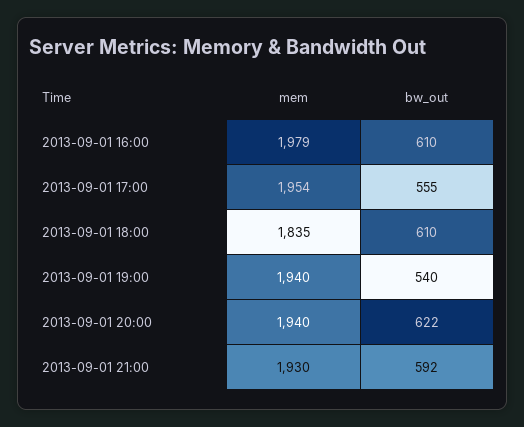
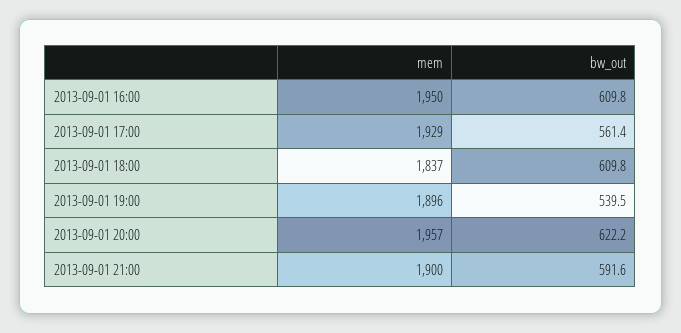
mem, 2013-09-01 16:00: 1979 -> 1950
mem, 2013-09-01 17:00: 1954 -> 1929
bw_out, 2013-09-01 17:00: 555 -> 561.4
mem, 2013-09-01 18:00: 1835 -> 1837
mem, 2013-09-01 19:00: 1940 -> 1896
mem, 2013-09-01 20:00: 1940 -> 1957
mem, 2013-09-01 21:00: 1930 -> 1900

